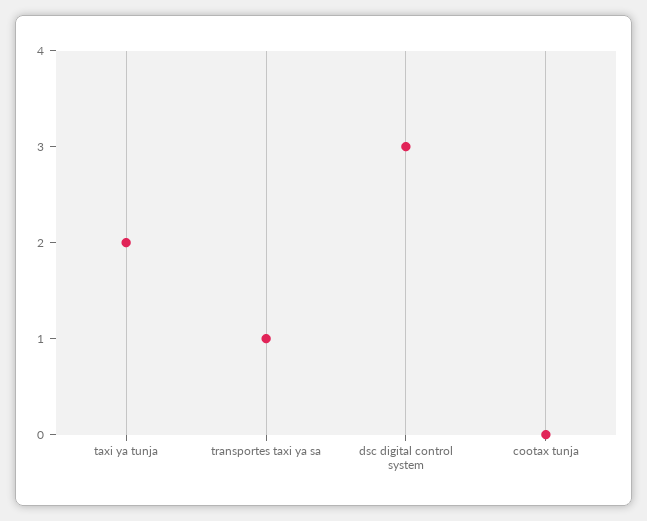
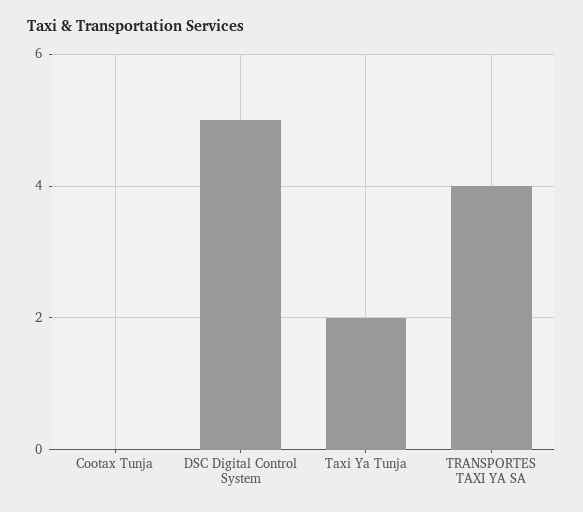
transportes taxi ya sa: 1 -> 4
dsc digital control system: 3 -> 5

